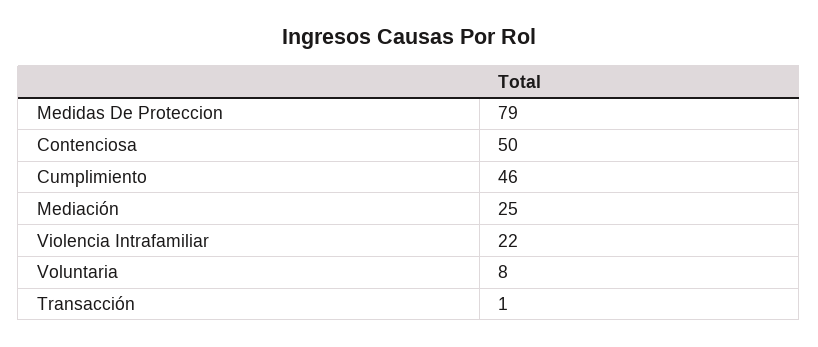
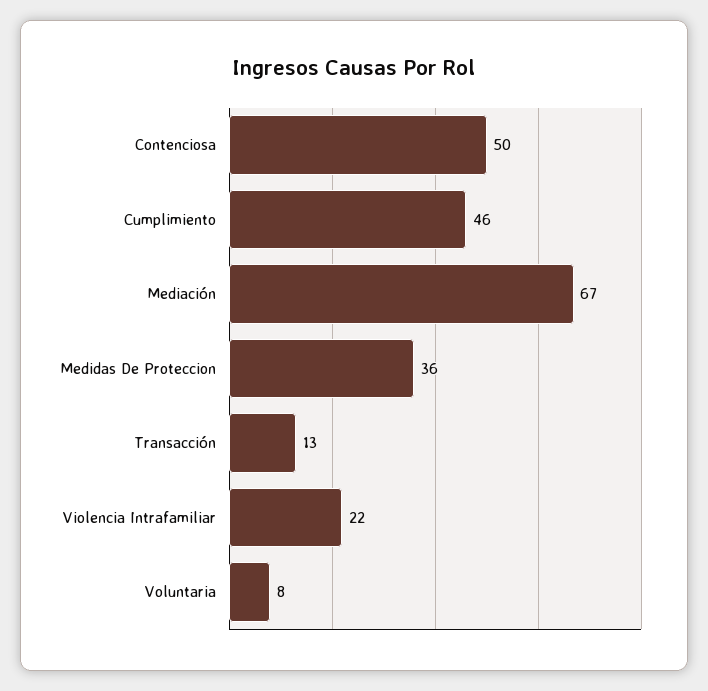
Medidas De Proteccion: 79 -> 36
Mediación: 25 -> 67
Transacción: 1 -> 13

